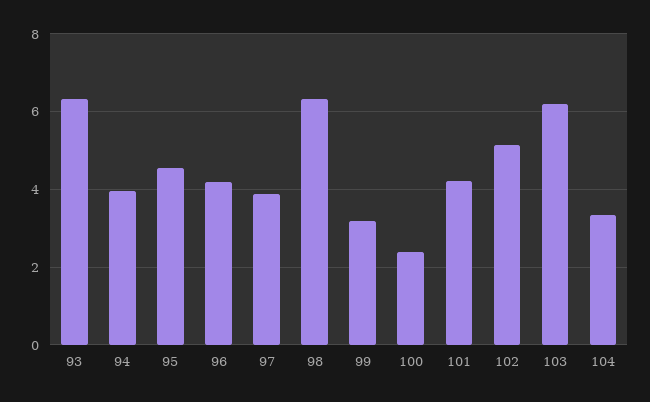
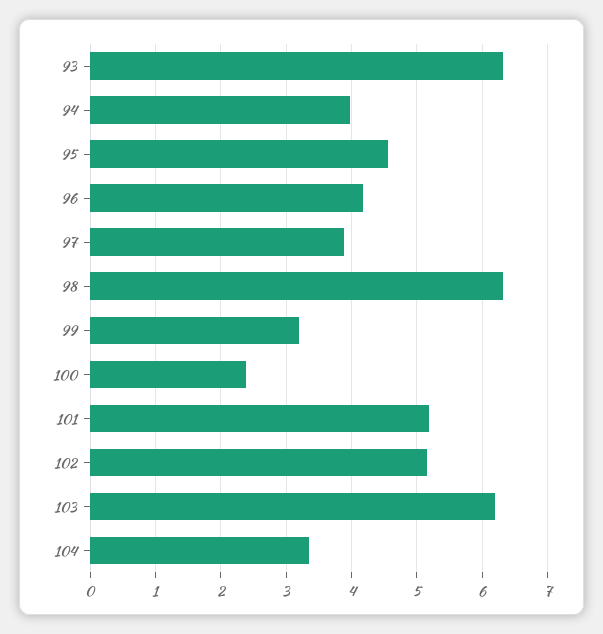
101: 4.2 -> 5.2

